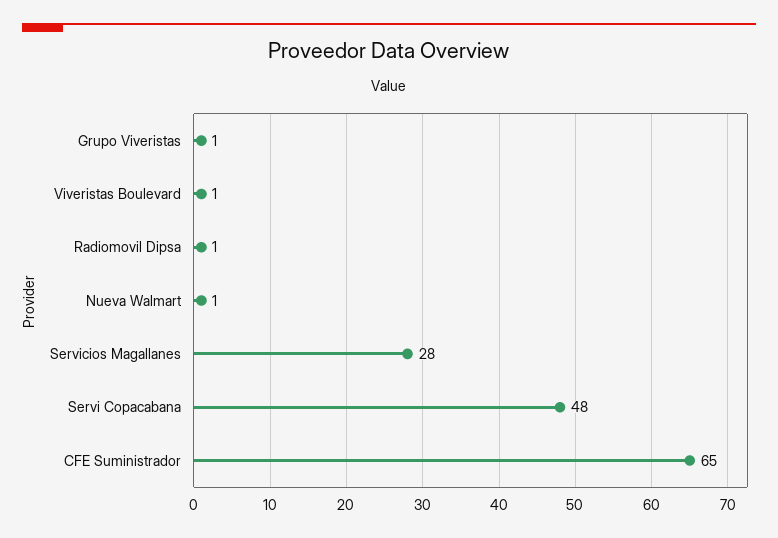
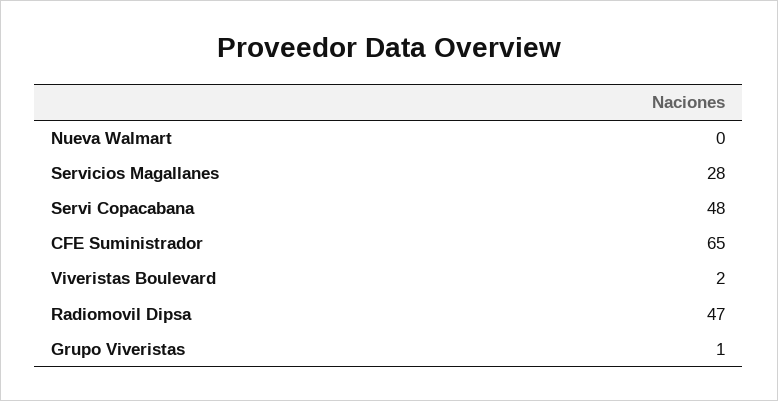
Viveristas Boulevard: 1 -> 2
Radiomovil Dipsa: 1 -> 47
Nueva Walmart: 1 -> 0

